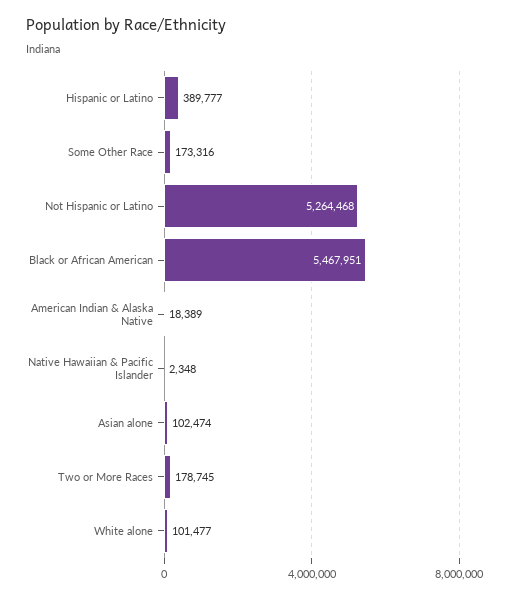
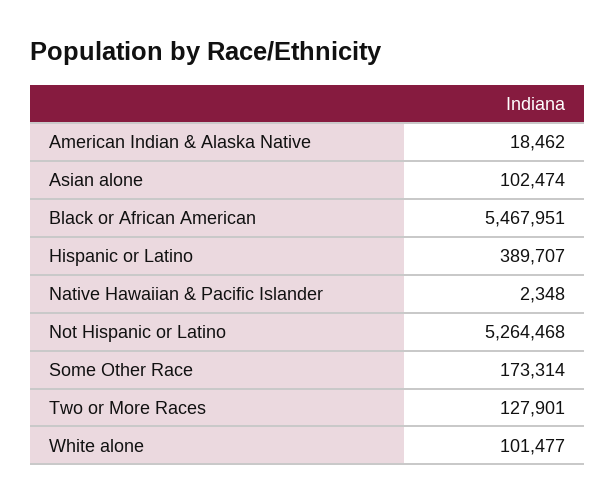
Hispanic or Latino: 389777 -> 389707
Some Other Race: 173316 -> 173314
American Indian & Alaska Native: 18389 -> 18462
Two or More Races: 178745 -> 127901

